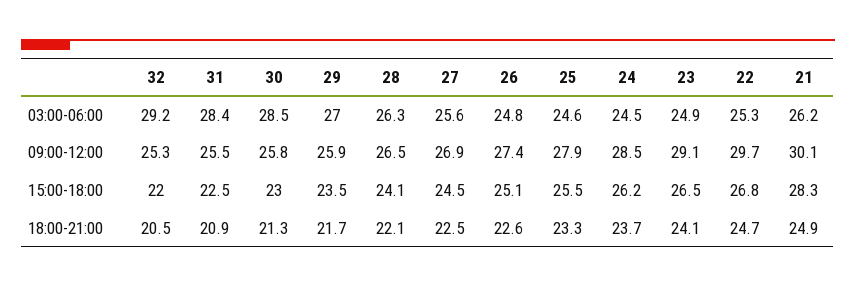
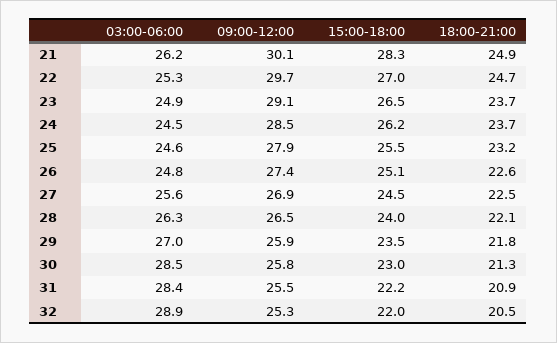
32, 03:00-06:00: 29.2 -> 28.9
31, 15:00-18:00: 22.5 -> 22.2
28, 15:00-18:00: 24.1 -> 24
22, 15:00-18:00: 26.8 -> 27
29, 18:00-21:00: 21.7 -> 21.8
25, 18:00-21:00: 23.3 -> 23.2
23, 18:00-21:00: 24.1 -> 23.7

